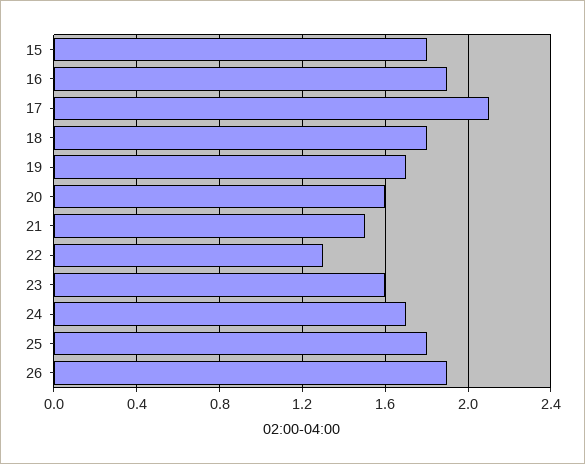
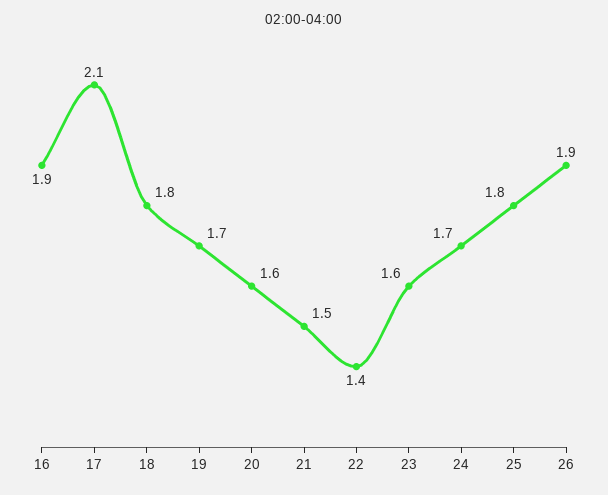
15: 1.8 -> none
22: 1.3 -> 1.4

